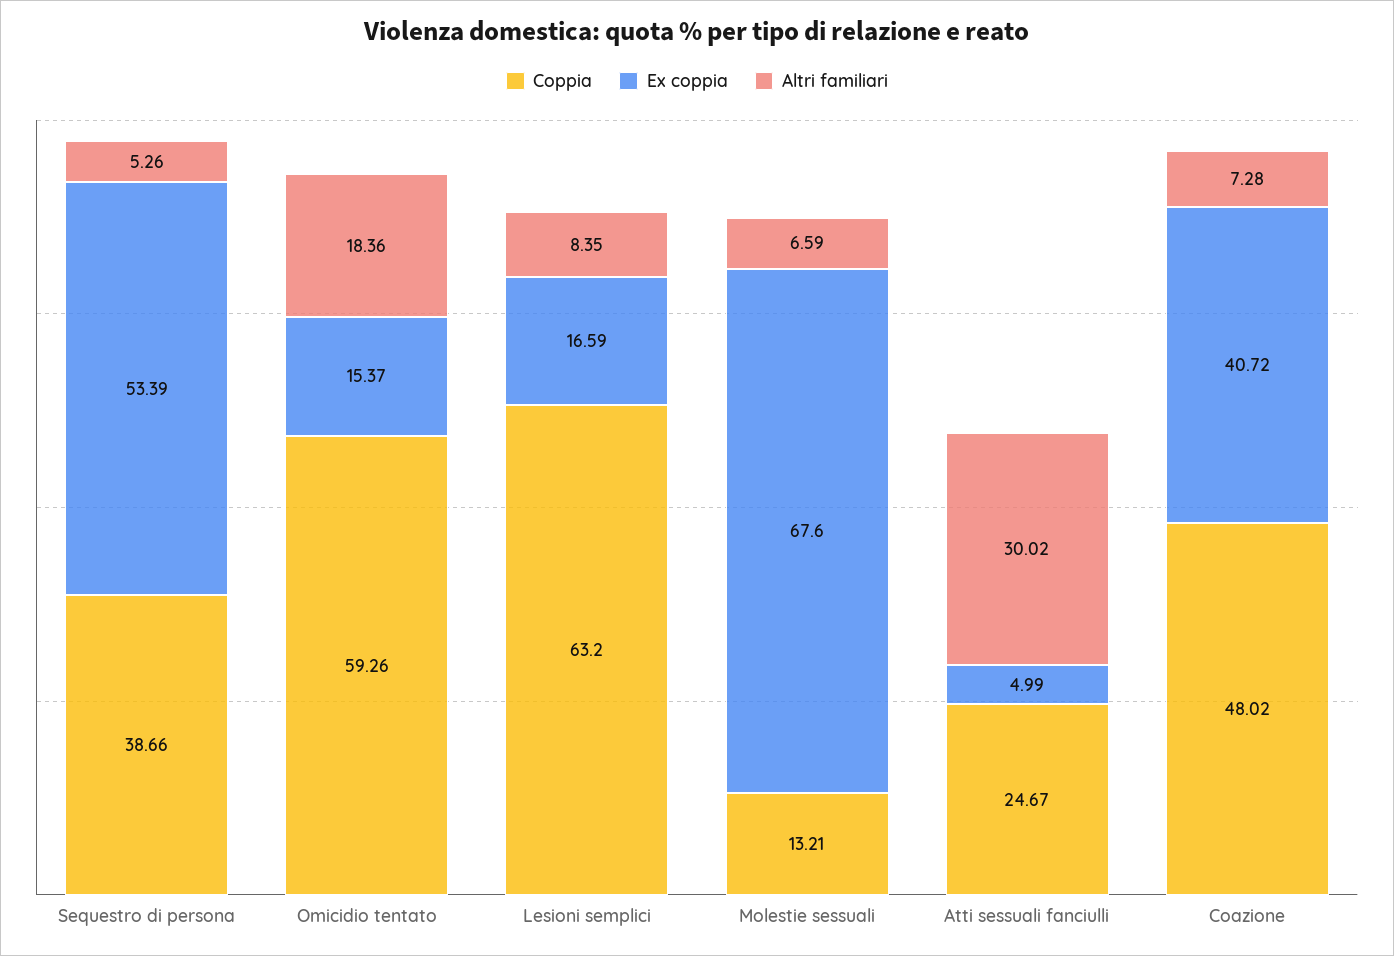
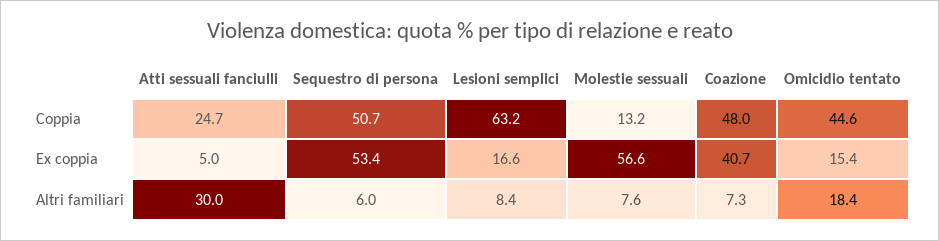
Coppia, Sequestro di persona: 38.66 -> 50.7
Altri familiari, Sequestro di persona: 5.26 -> 6
Coppia, Omicidio tentato: 59.26 -> 44.6
Ex coppia, Molestie sessuali: 67.6 -> 56.6
Altri familiari, Molestie sessuali: 6.59 -> 7.6

